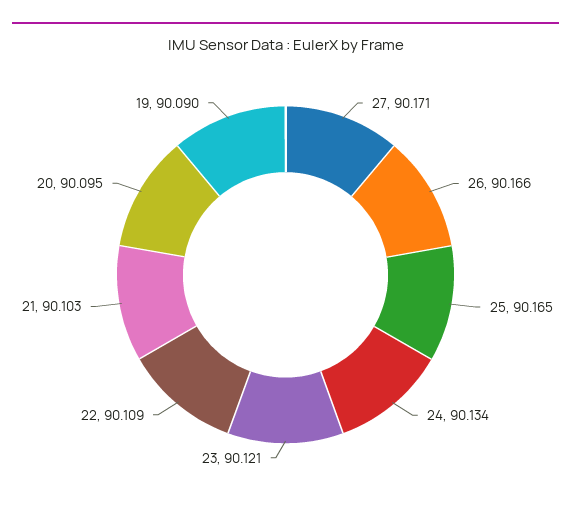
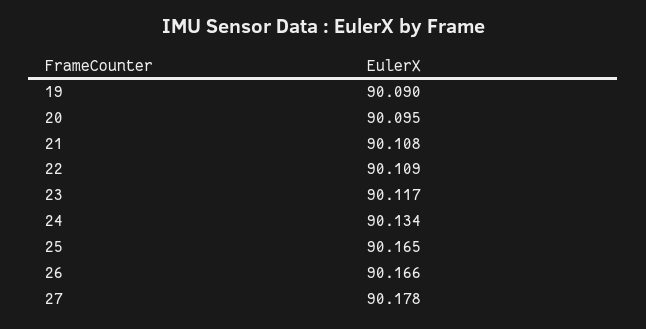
27: 90.171 -> 90.178
23: 90.121 -> 90.117
21: 90.103 -> 90.108

